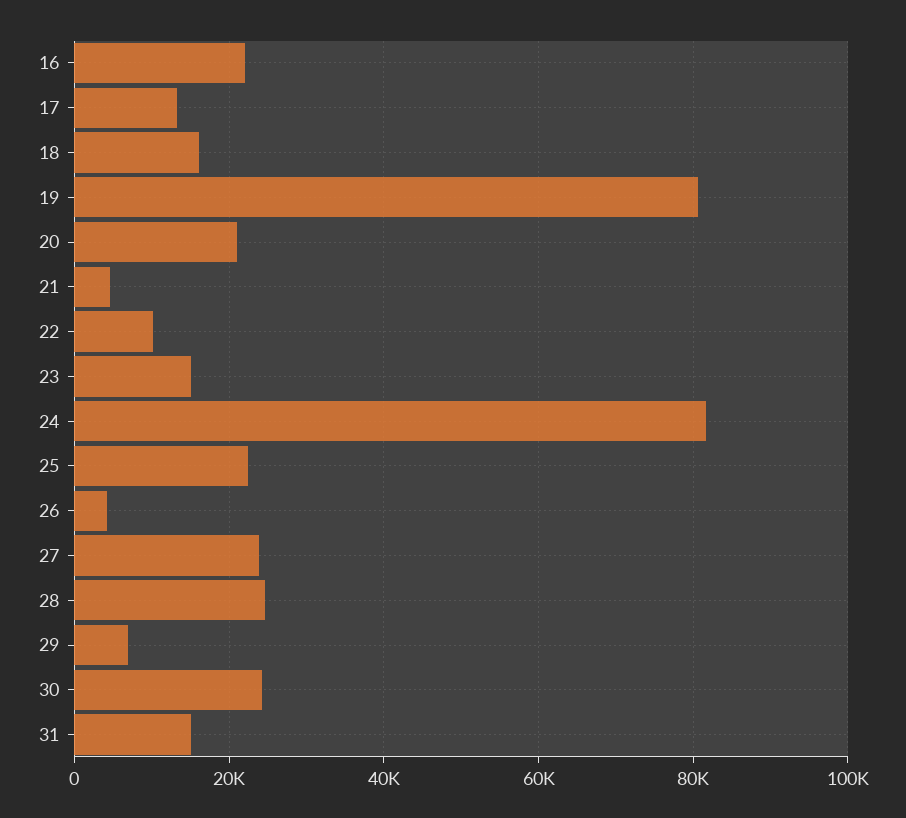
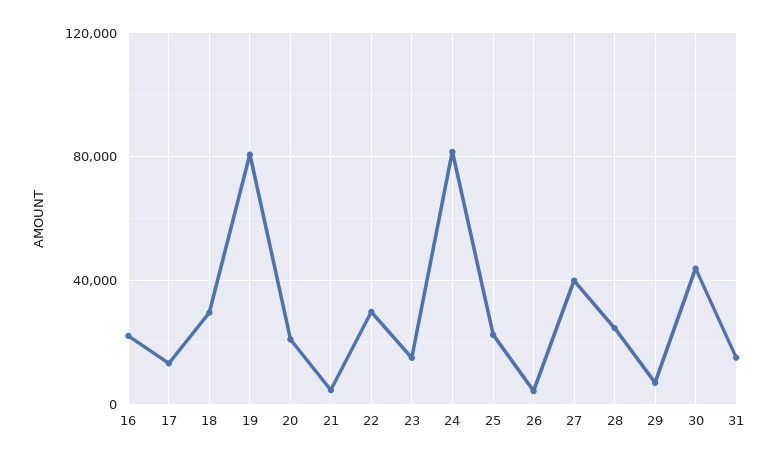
18: 16000 -> 30000
22: 10000 -> 30000
27: 24000 -> 40000
30: 24000 -> 45000

